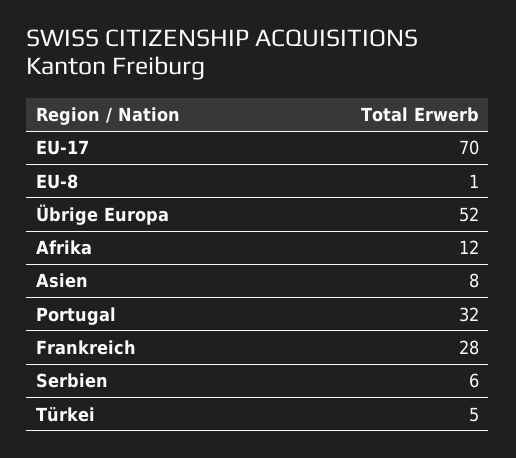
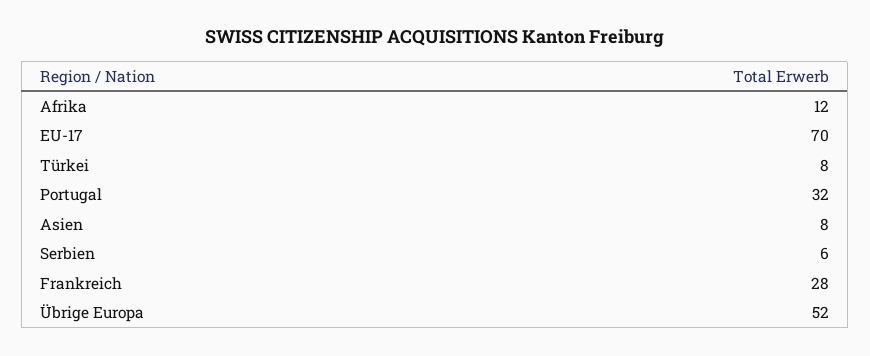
EU-8: 1 -> none
Türkei: 5 -> 8

